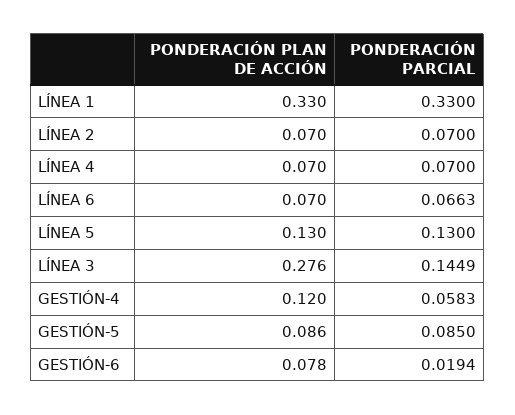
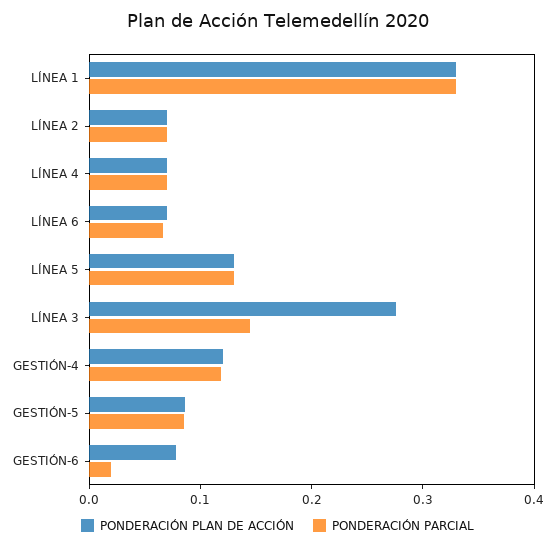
PONDERACIÓN PARCIAL, GESTIÓN-4: 0.0583 -> 0.12

